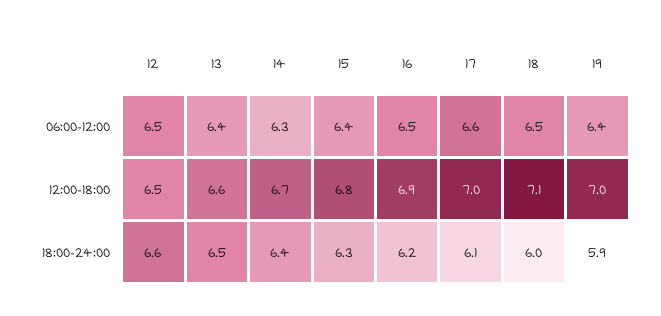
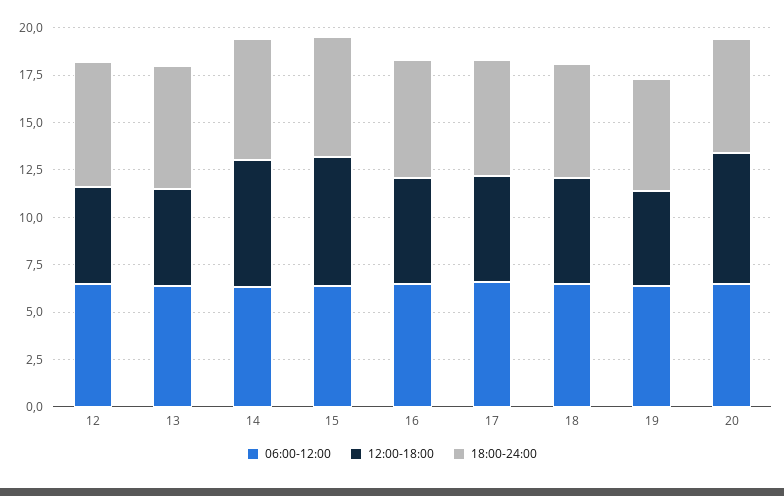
12:00-18:00, 12: 6.5 -> 5
12:00-18:00, 13: 6.6 -> 5
12:00-18:00, 16: 6.9 -> 5.5
12:00-18:00, 17: 7 -> 5.5
12:00-18:00, 18: 7.1 -> 5.5
12:00-18:00, 19: 7 -> 5
06:00-12:00, 20: none -> 6.5
12:00-18:00, 20: none -> 7
18:00-24:00, 20: none -> 6

